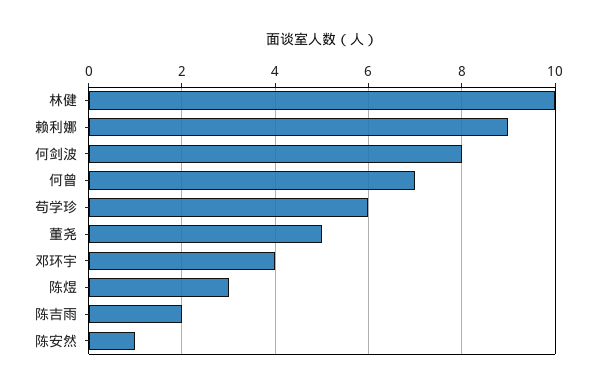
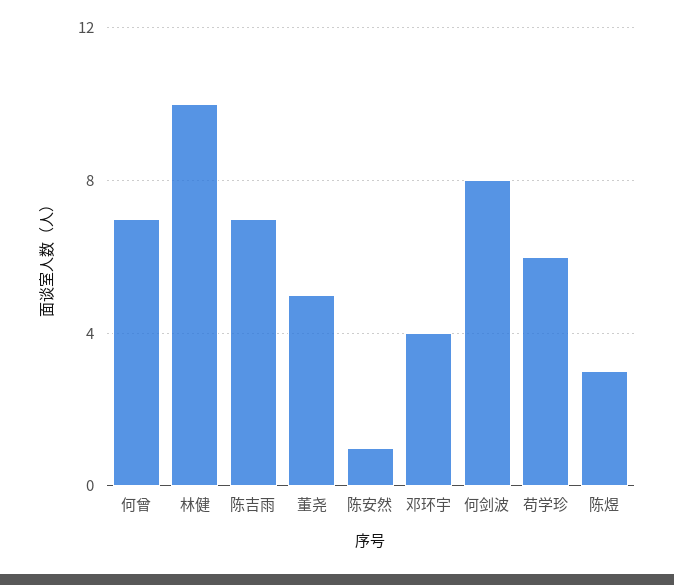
赖利娜: 9 -> none
陈吉雨: 2 -> 7

